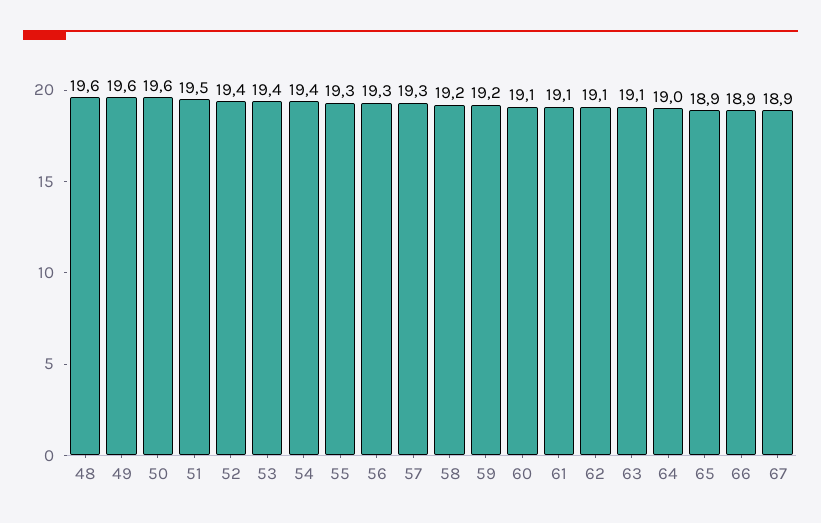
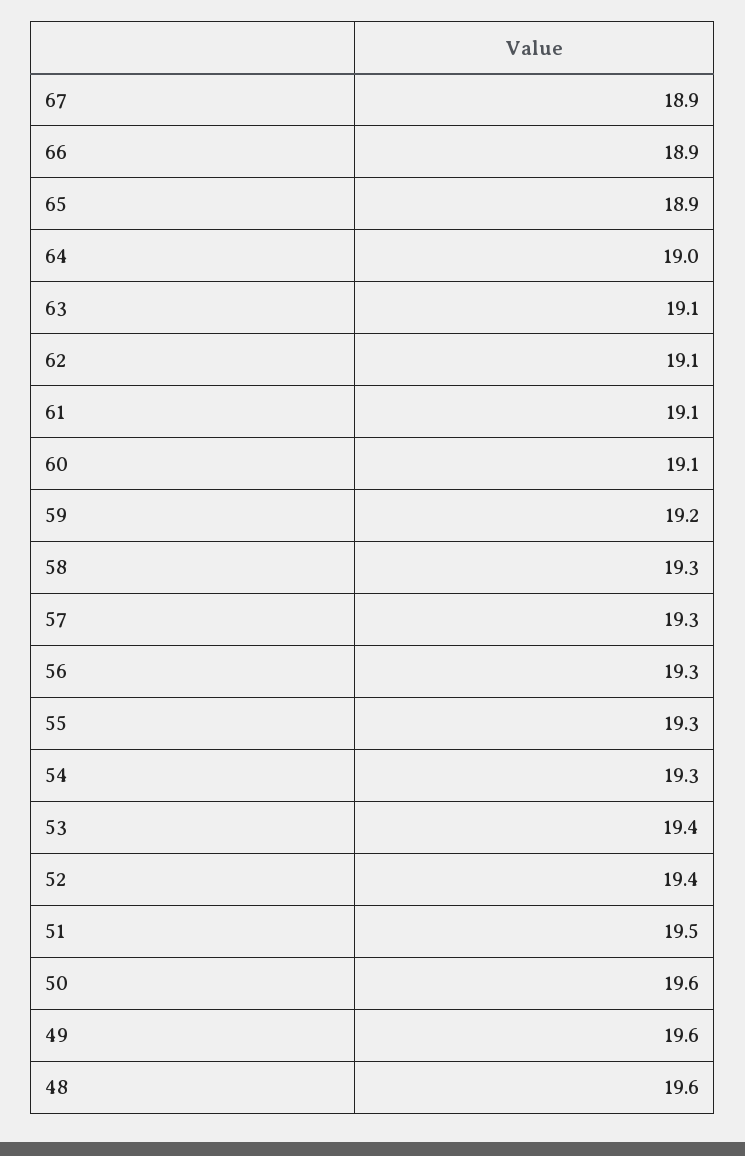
54: 19.4 -> 19.3
58: 19.2 -> 19.3

